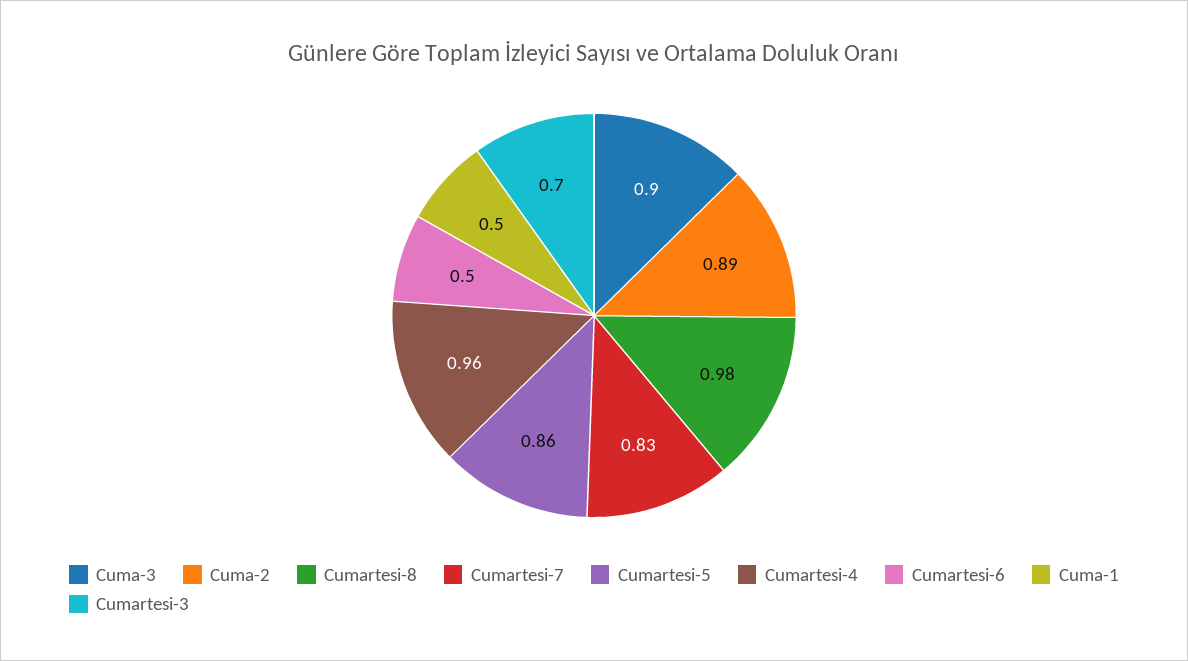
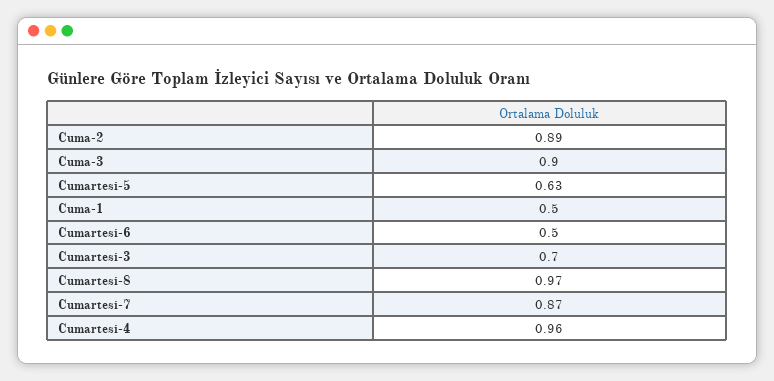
Cumartesi-8: 0.98 -> 0.97
Cumartesi-7: 0.83 -> 0.87
Cumartesi-5: 0.86 -> 0.63

